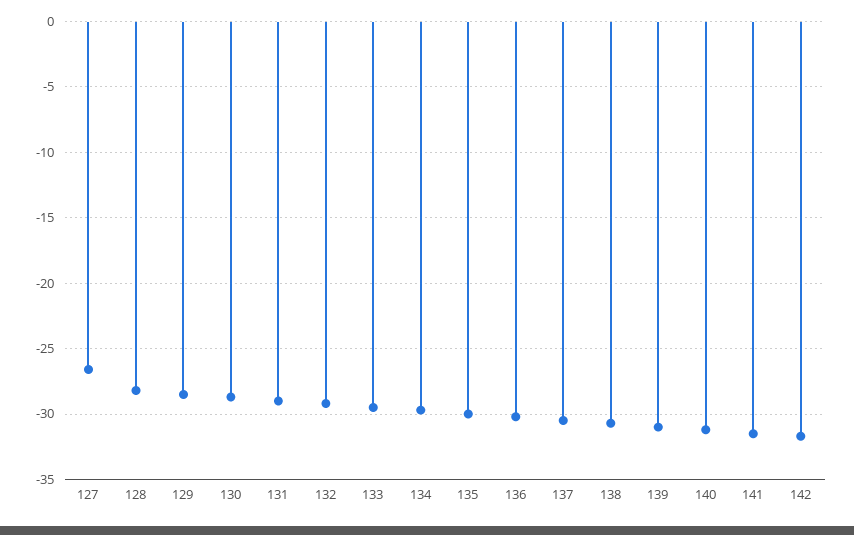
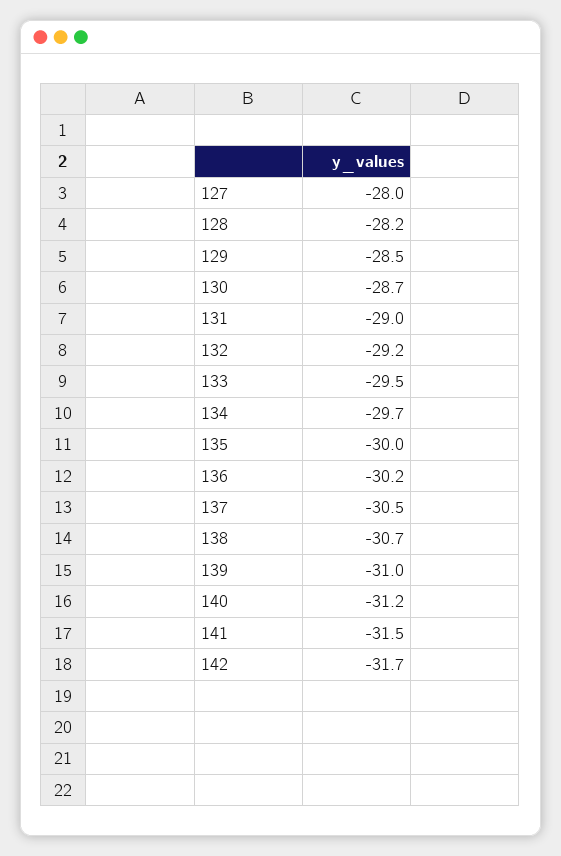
127: -26.5 -> -28

